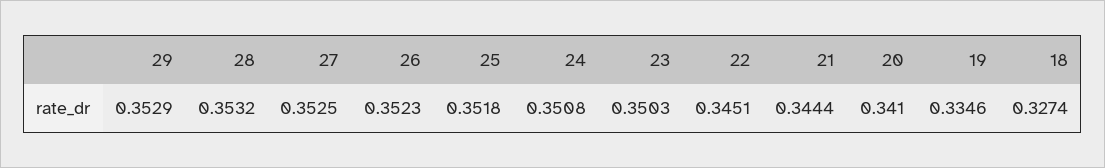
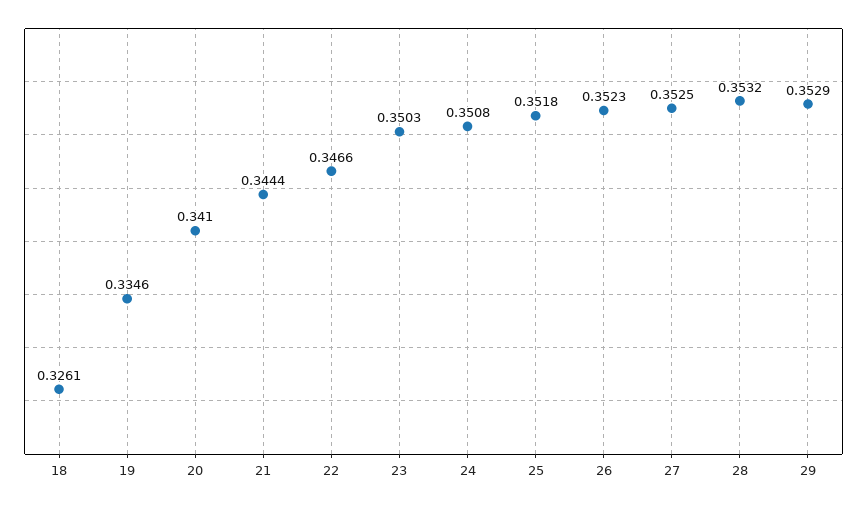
22: 0.3451 -> 0.3466
18: 0.3274 -> 0.3261

